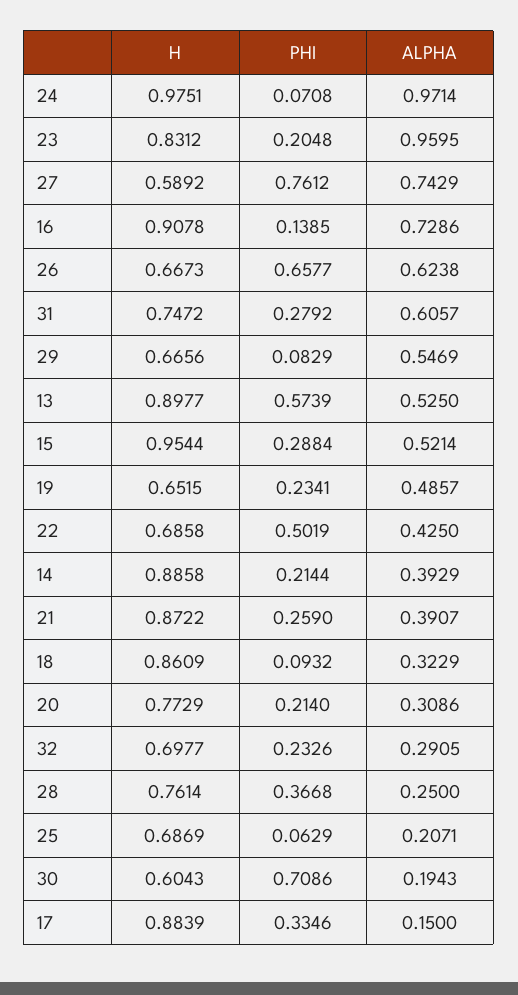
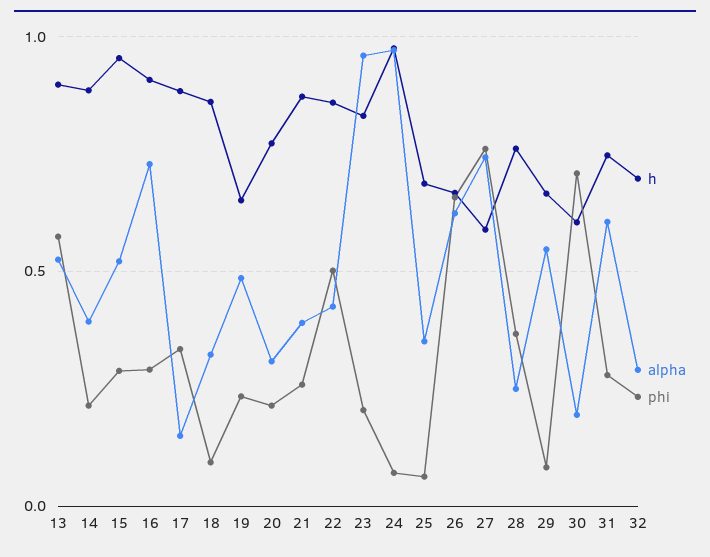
PHI, 16: 0.1385 -> 0.3
H, 22: 0.6858 -> 0.85
ALPHA, 25: 0.2071 -> 0.35

